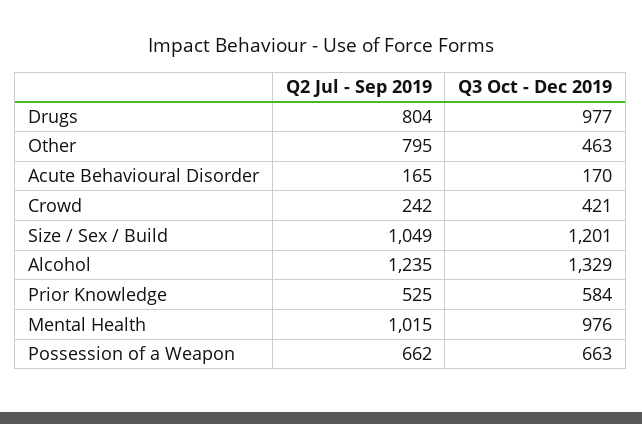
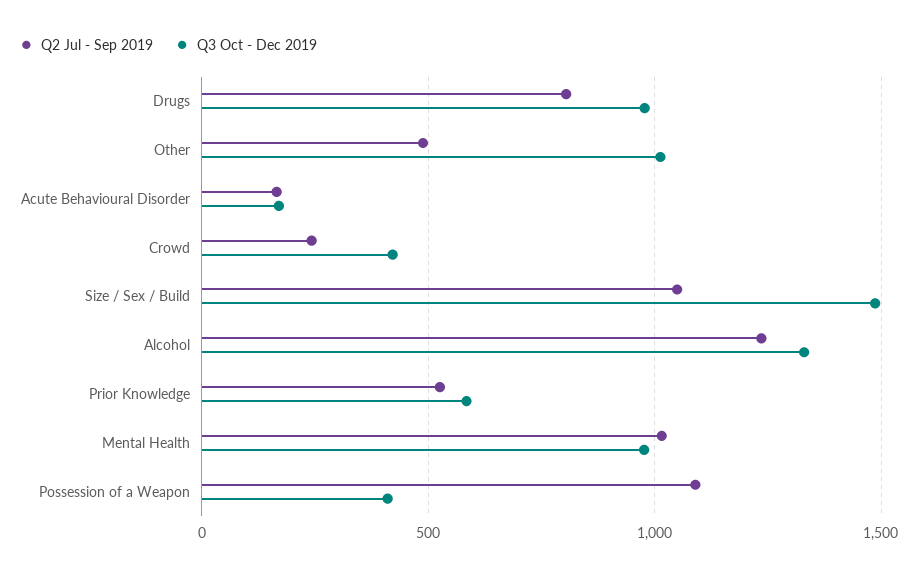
Q2 Jul - Sep 2019, Other: 795 -> 500
Q3 Oct - Dec 2019, Other: 463 -> 1000
Q3 Oct - Dec 2019, Size / Sex / Build: 1201 -> 1500
Q2 Jul - Sep 2019, Possession of a Weapon: 662 -> 1100
Q3 Oct - Dec 2019, Possession of a Weapon: 663 -> 400

